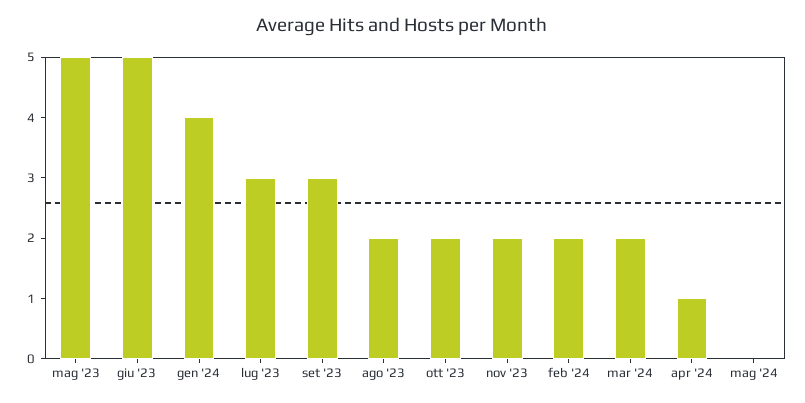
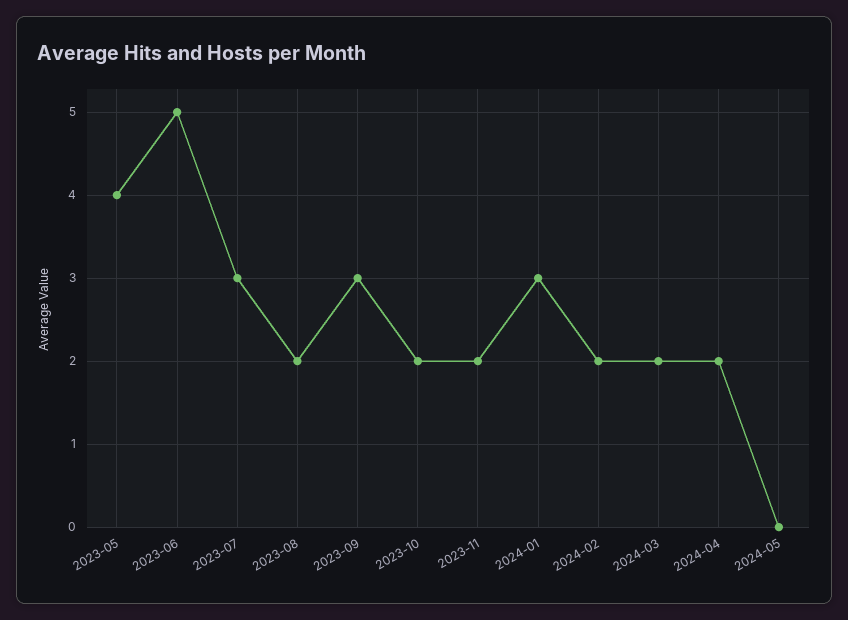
mag '23: 5 -> 4
gen '24: 4 -> 3
apr '24: 1 -> 2

